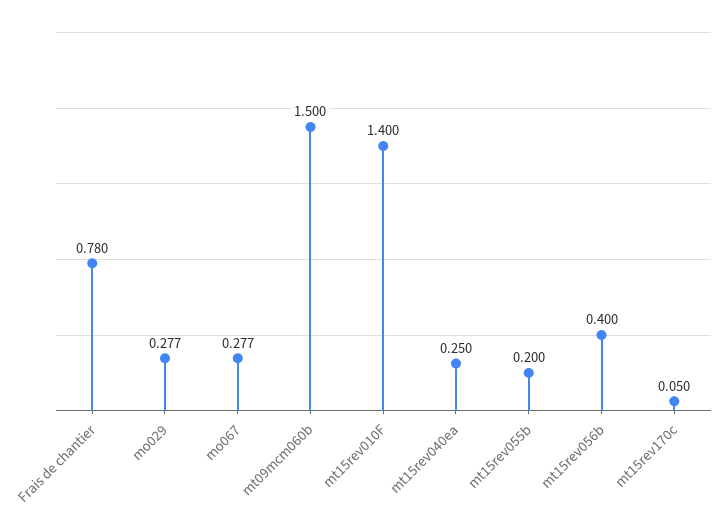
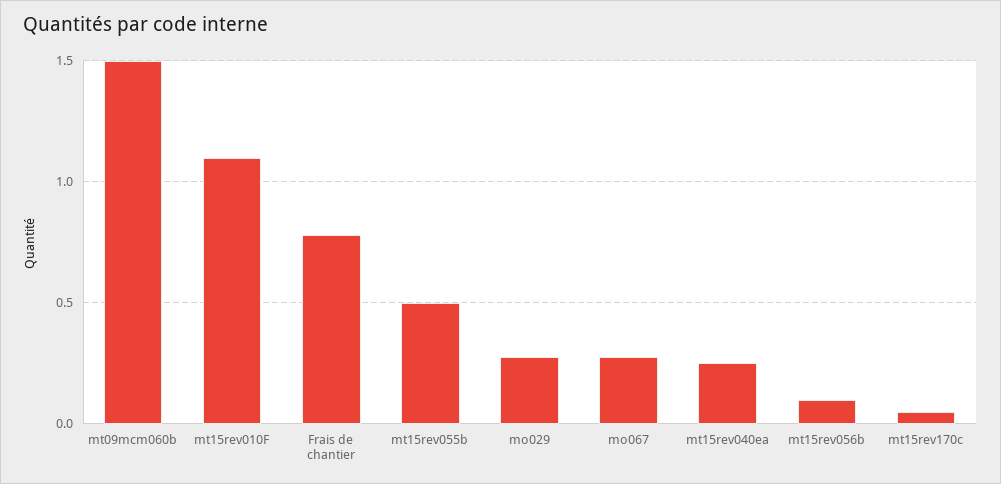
mt15rev010F: 1.4 -> 1.1
mt15rev055b: 0.2 -> 0.5
mt15rev056b: 0.4 -> 0.1

